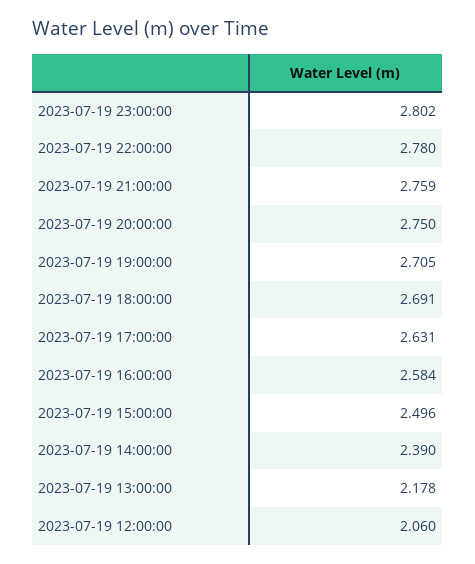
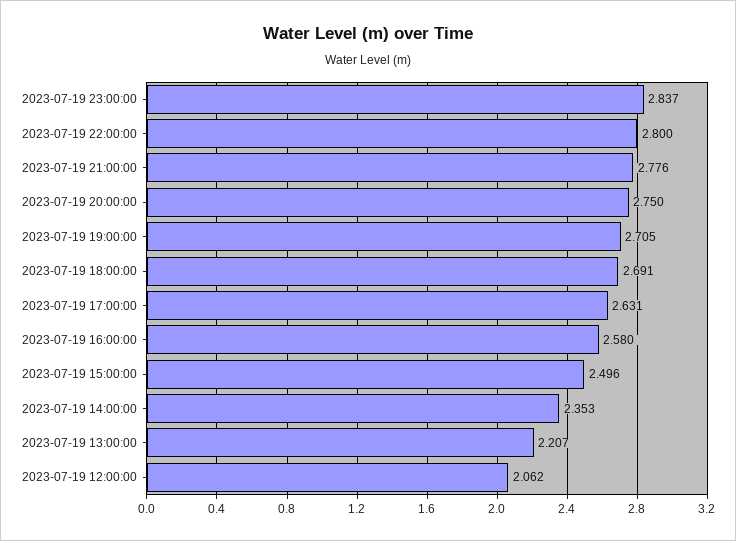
2023-07-19 23:00:00: 2.802 -> 2.837
2023-07-19 22:00:00: 2.78 -> 2.8
2023-07-19 21:00:00: 2.759 -> 2.776
2023-07-19 16:00:00: 2.584 -> 2.58
2023-07-19 14:00:00: 2.39 -> 2.353
2023-07-19 13:00:00: 2.178 -> 2.207
2023-07-19 12:00:00: 2.06 -> 2.062

